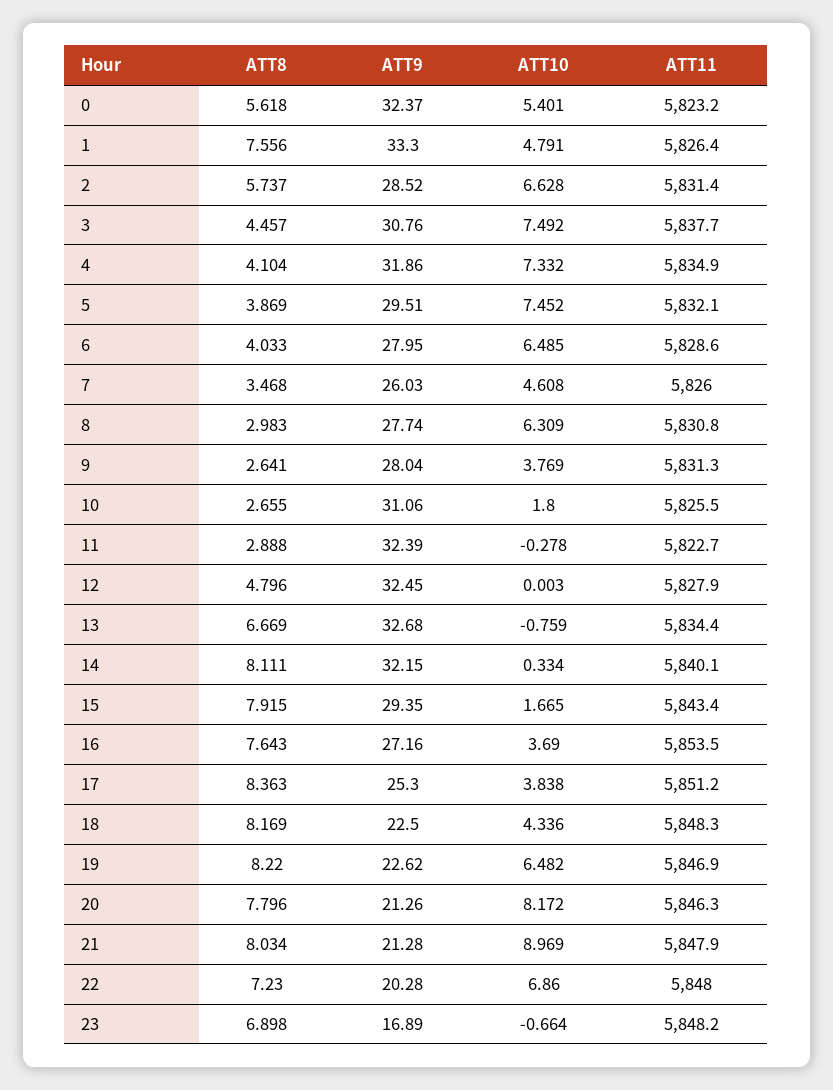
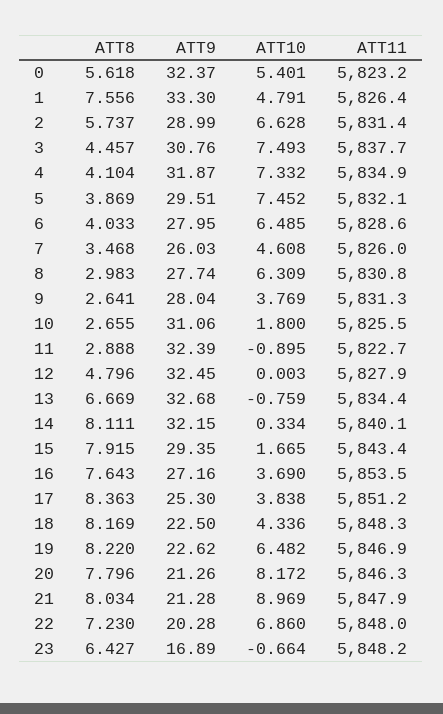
ATT9, 2: 28.52 -> 28.99
ATT10, 3: 7.492 -> 7.493
ATT9, 4: 31.86 -> 31.87
ATT10, 11: -0.278 -> -0.895
ATT8, 23: 6.898 -> 6.427

